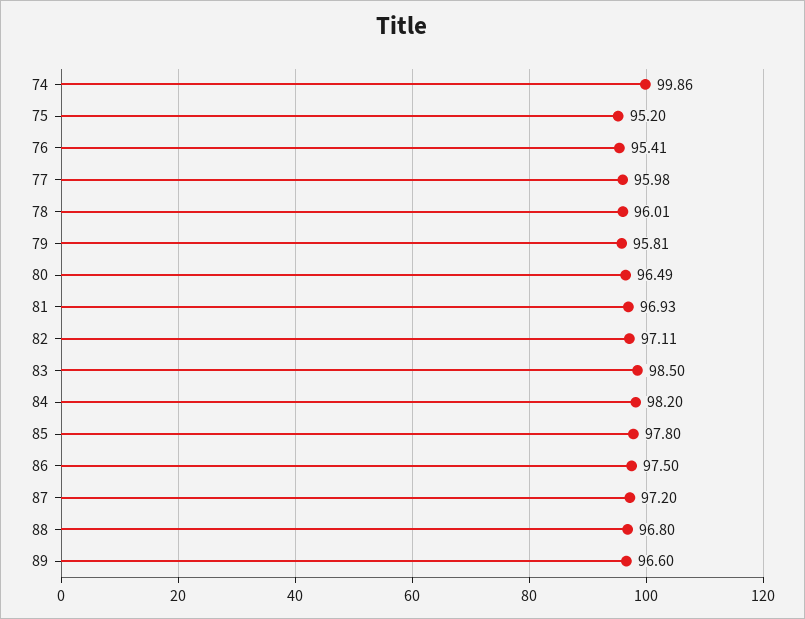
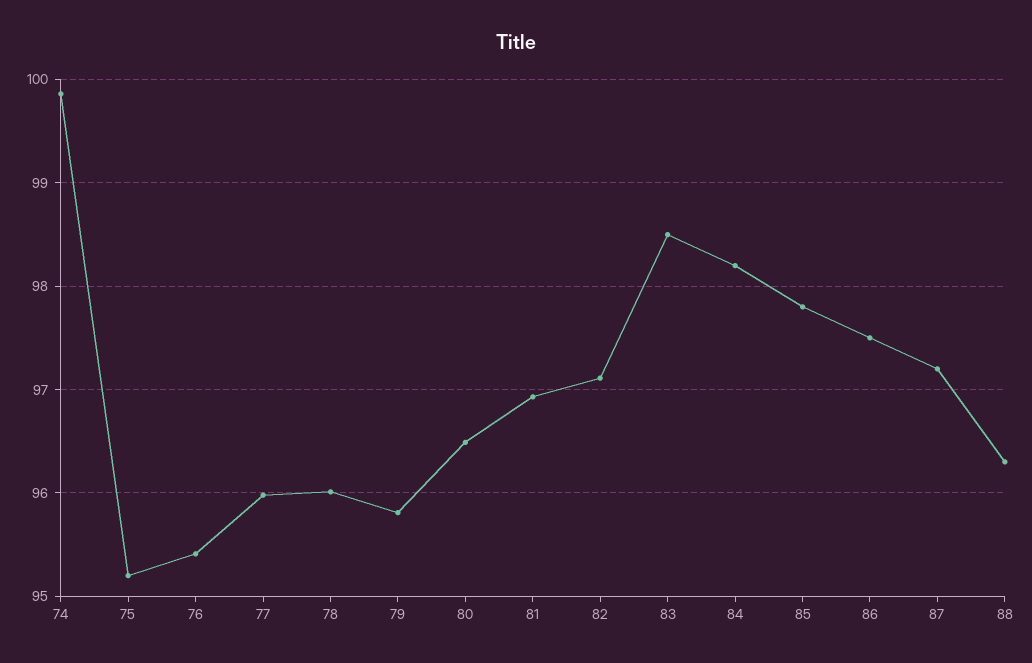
88: 96.8 -> 96.3
89: 96.6 -> none

